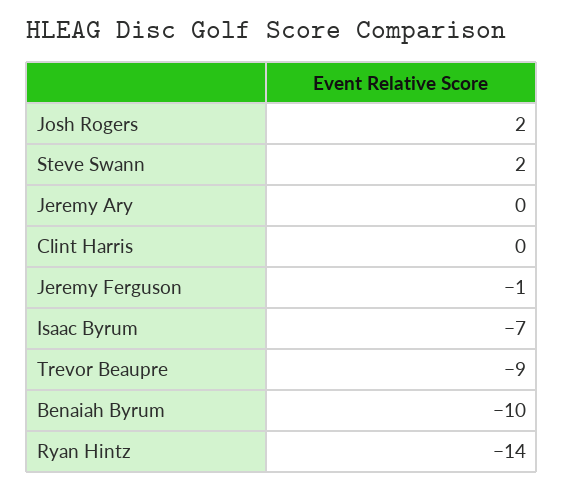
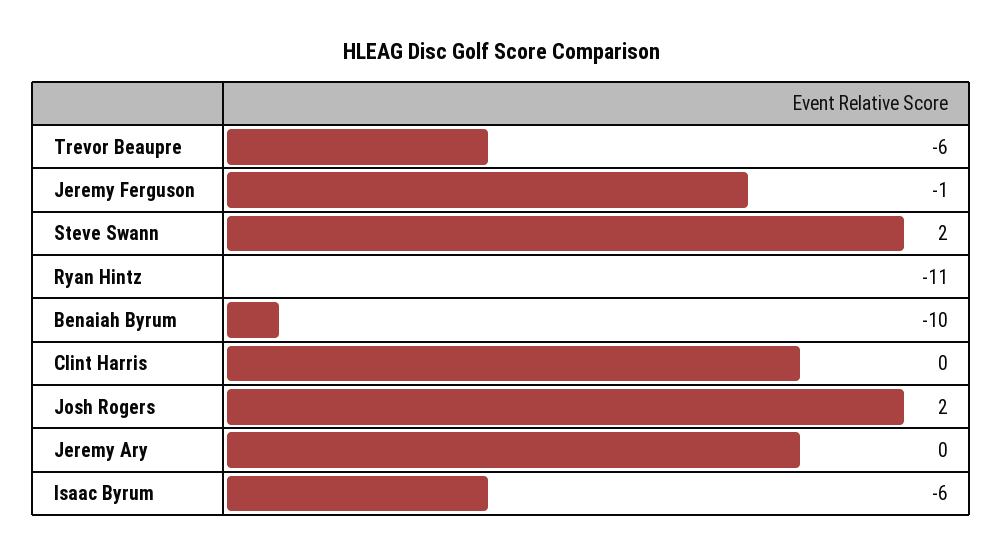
Isaac Byrum: -7 -> -6
Trevor Beaupre: -9 -> -6
Ryan Hintz: -14 -> -11

